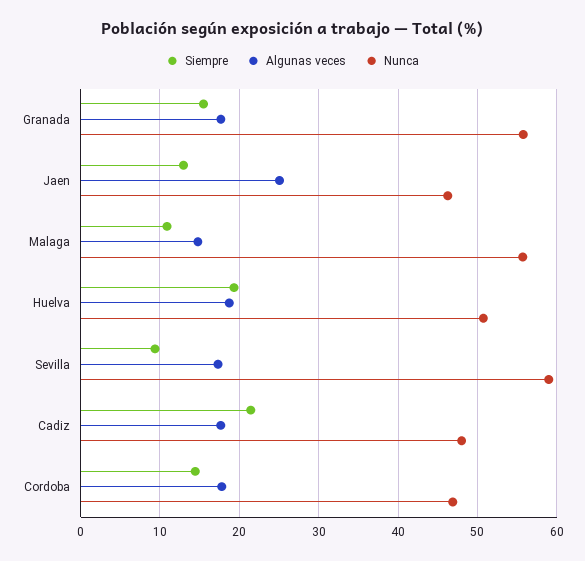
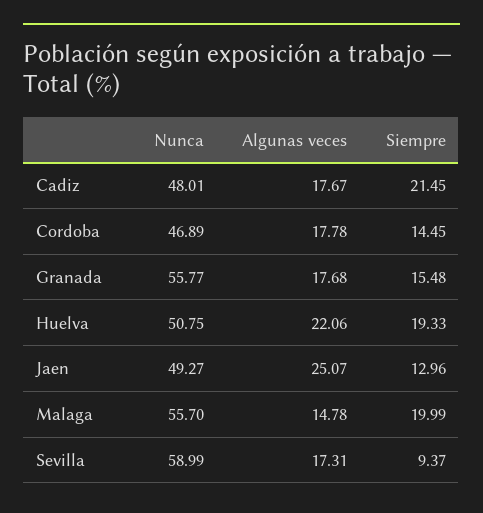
Nunca, Jaen: 46 -> 49.27
Siempre, Malaga: 11 -> 19.99
Algunas veces, Huelva: 19 -> 22.06

